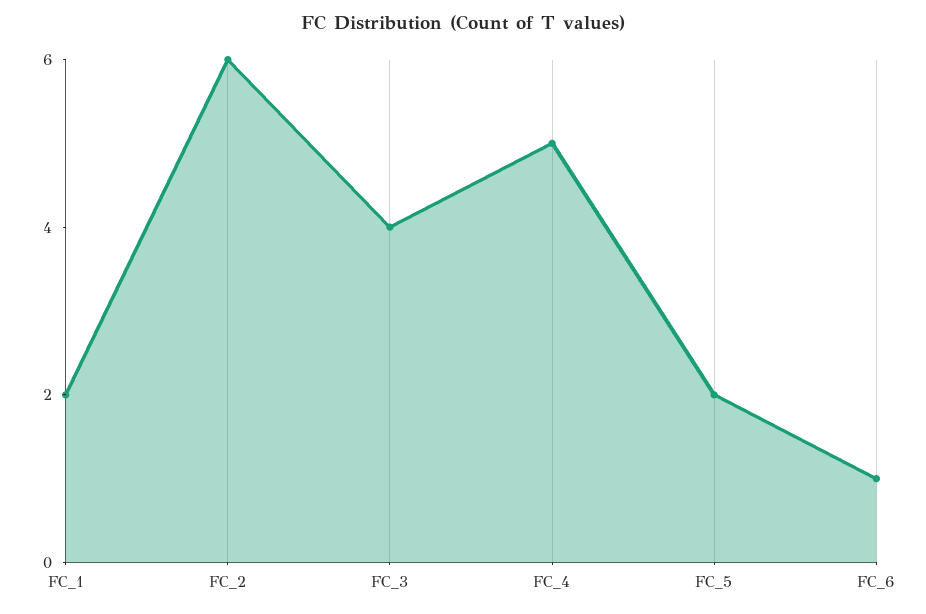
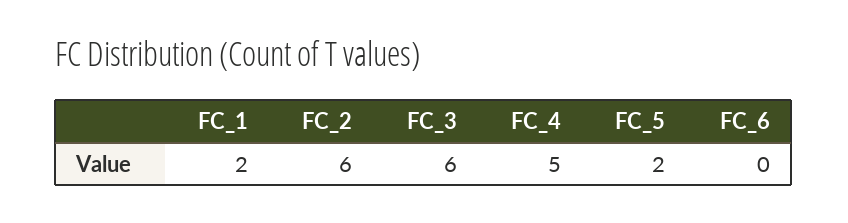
FC_3: 4 -> 6
FC_6: 1 -> 0

